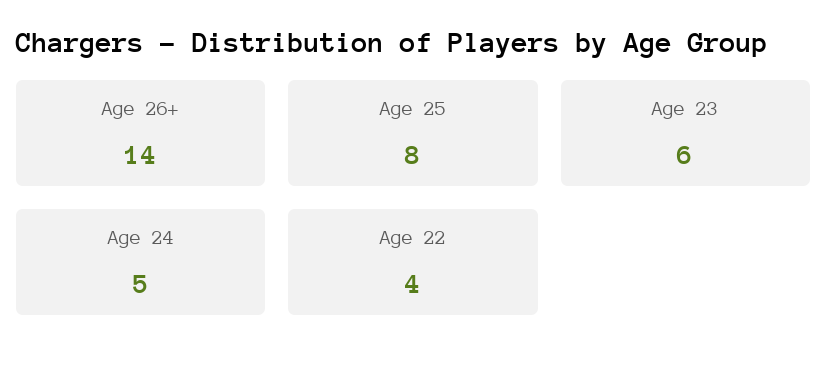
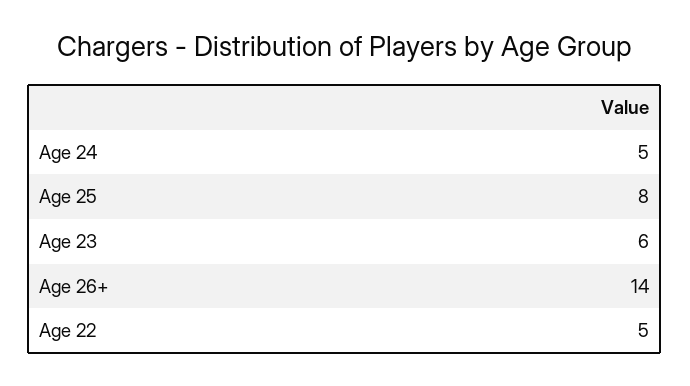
Age 22: 4 -> 5

